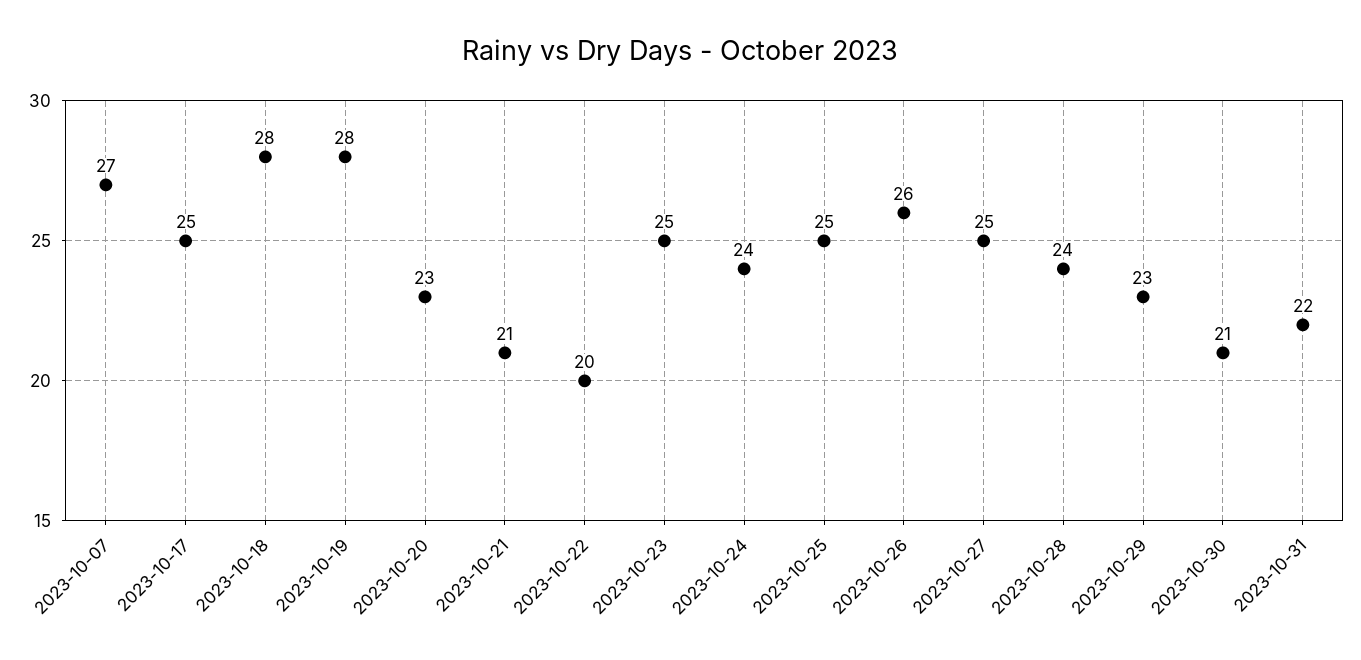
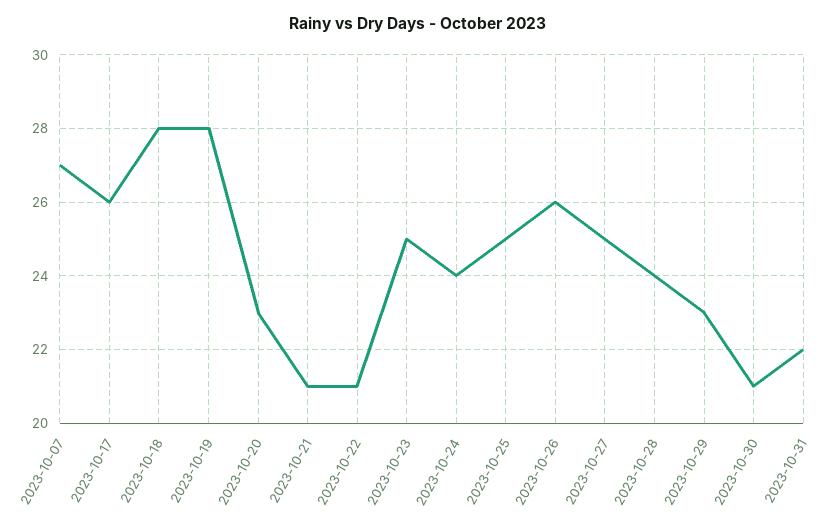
2023-10-17: 25 -> 26
2023-10-22: 20 -> 21

